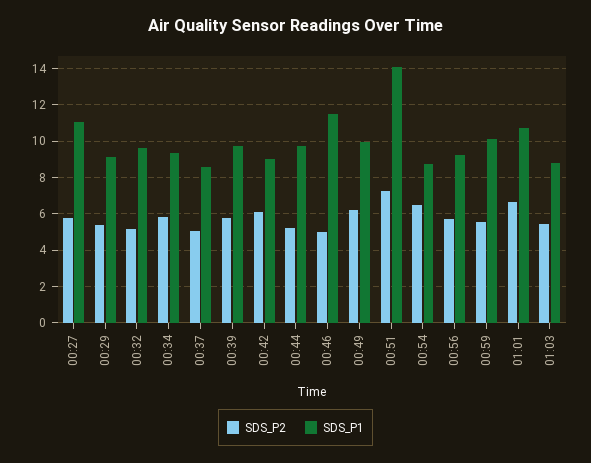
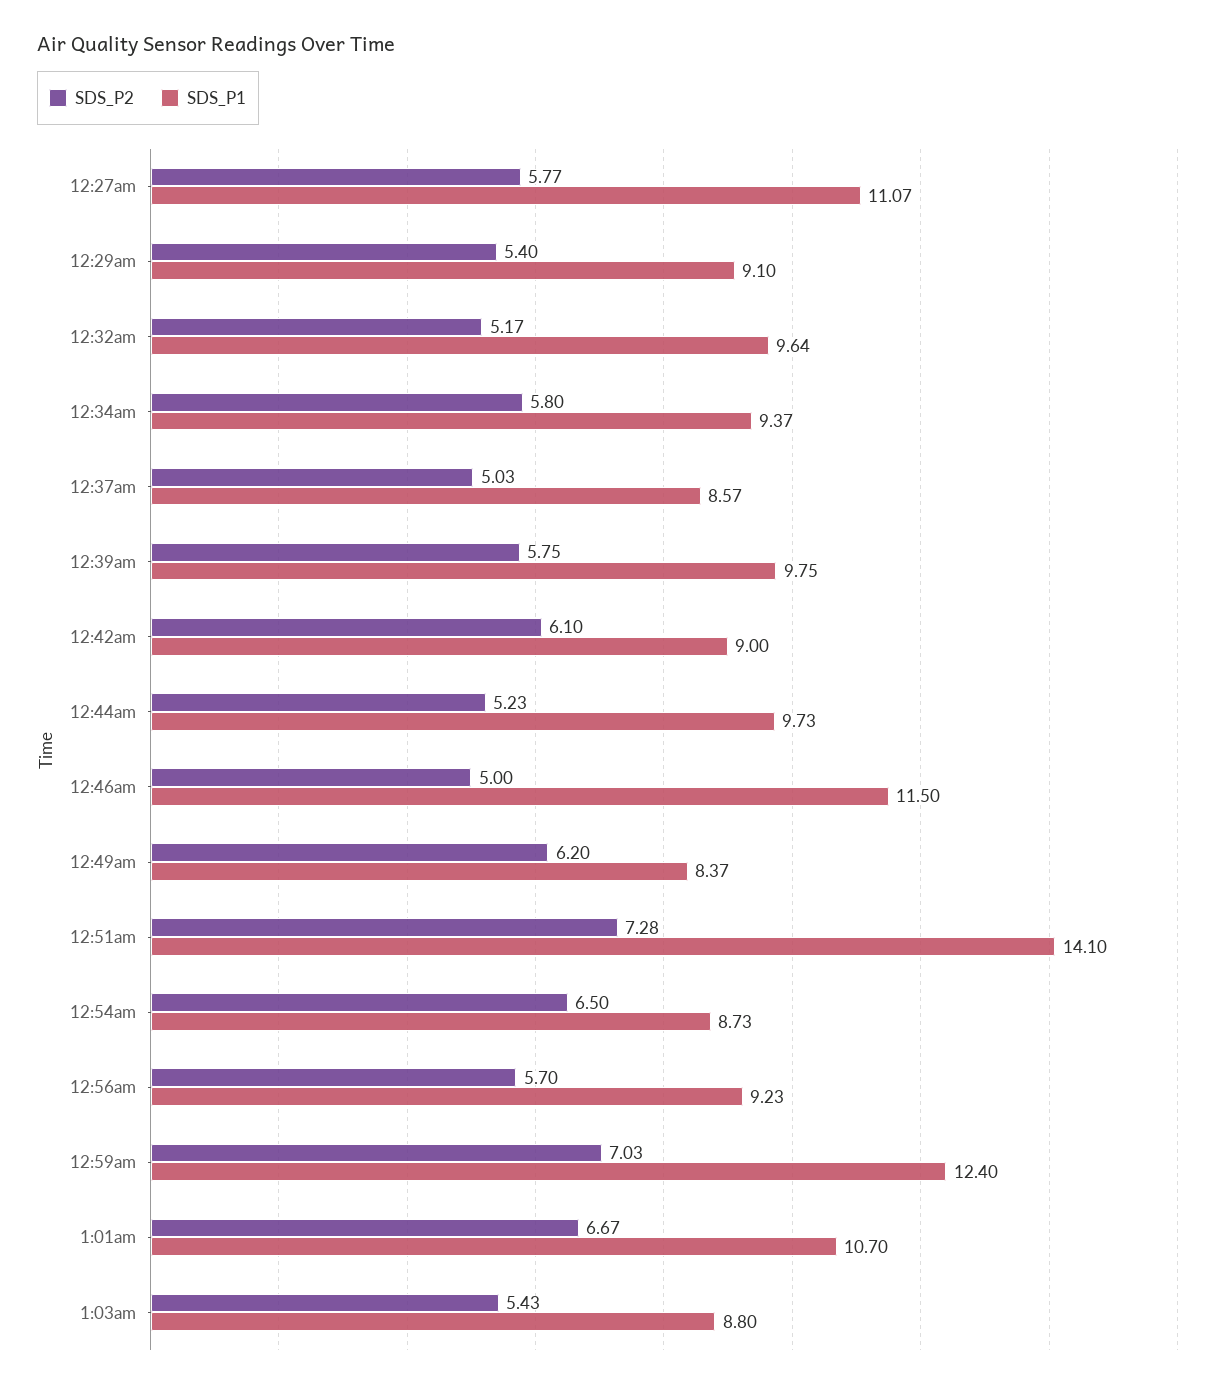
SDS_P1, 00:49: 10 -> 8.37
SDS_P2, 00:59: 5.5 -> 7.03
SDS_P1, 00:59: 10 -> 12.4

